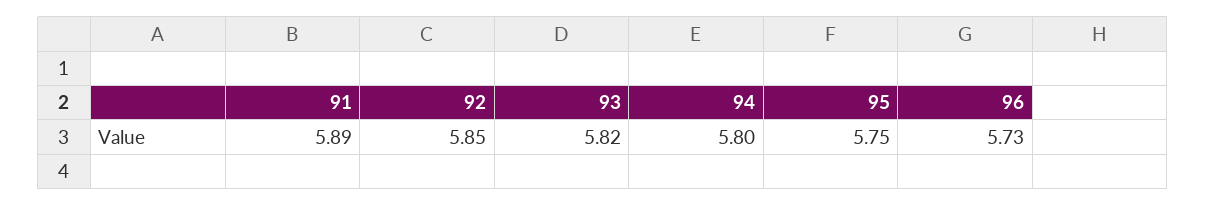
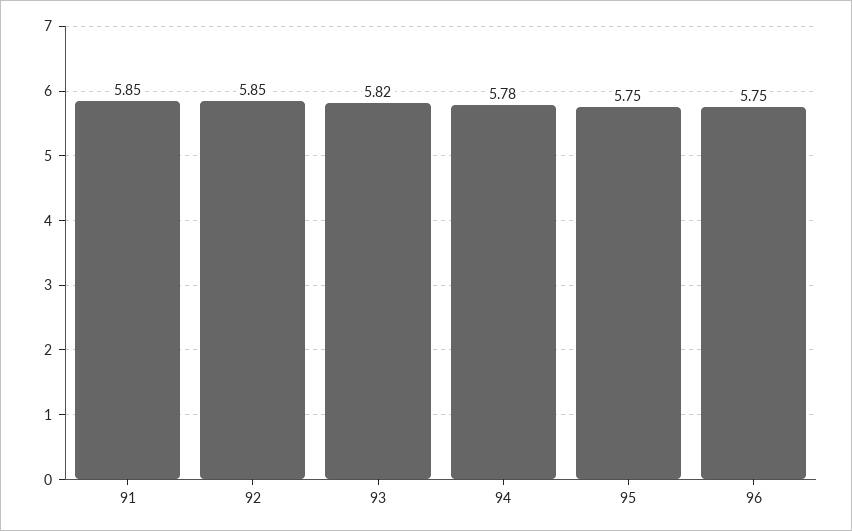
91: 5.89 -> 5.85
94: 5.8 -> 5.78
96: 5.73 -> 5.75

